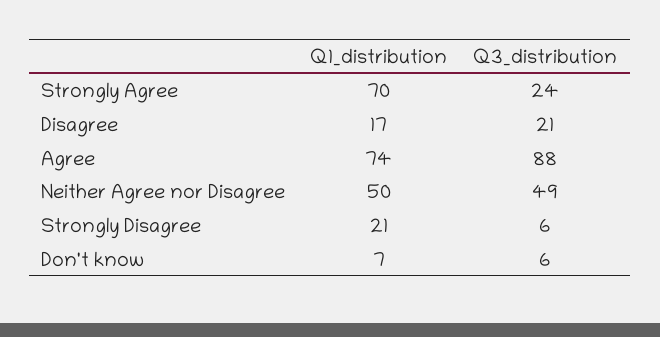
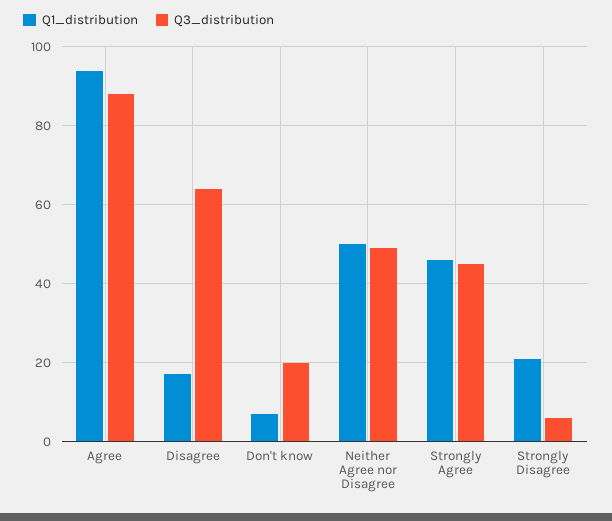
Q1_distribution, Strongly Agree: 70 -> 45
Q3_distribution, Strongly Agree: 24 -> 45
Q3_distribution, Disagree: 21 -> 65
Q1_distribution, Agree: 74 -> 95
Q3_distribution, Don't know: 6 -> 20

